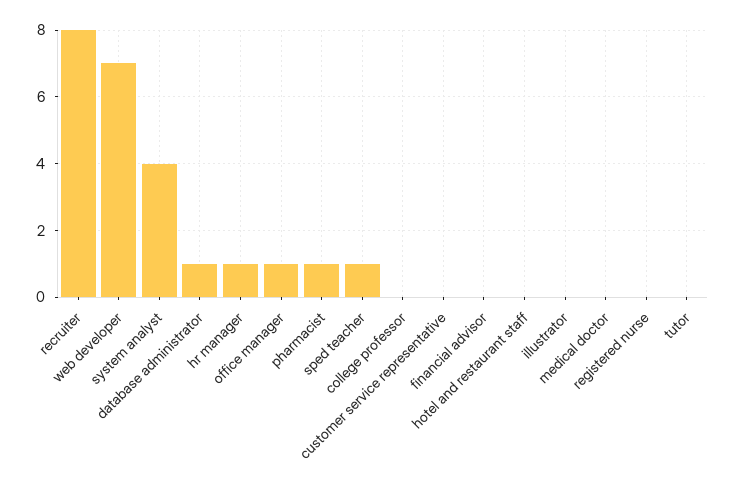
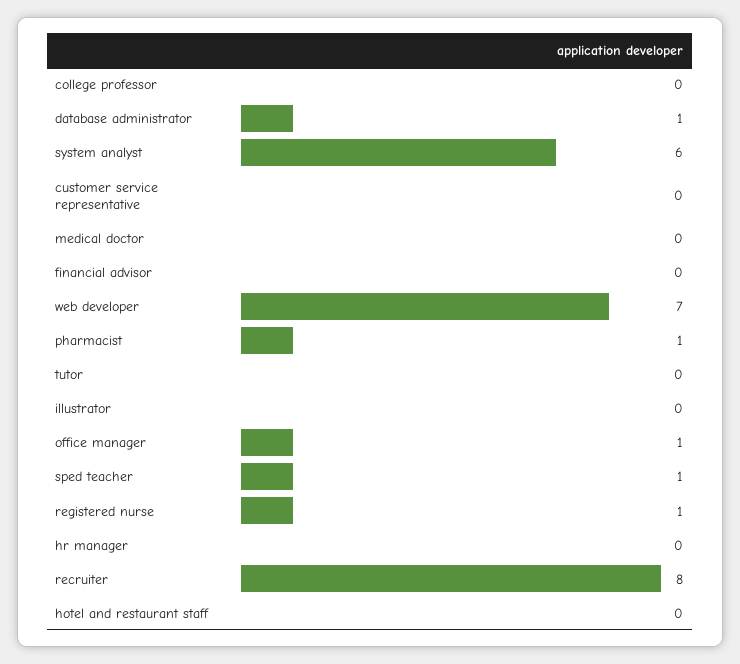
system analyst: 4 -> 6
hr manager: 1 -> 0
registered nurse: 0 -> 1

